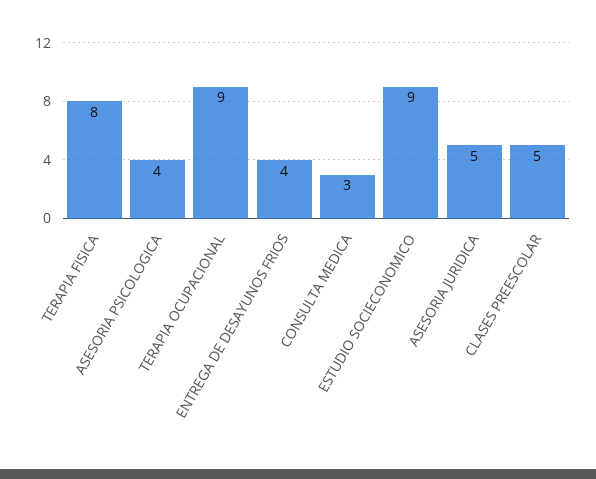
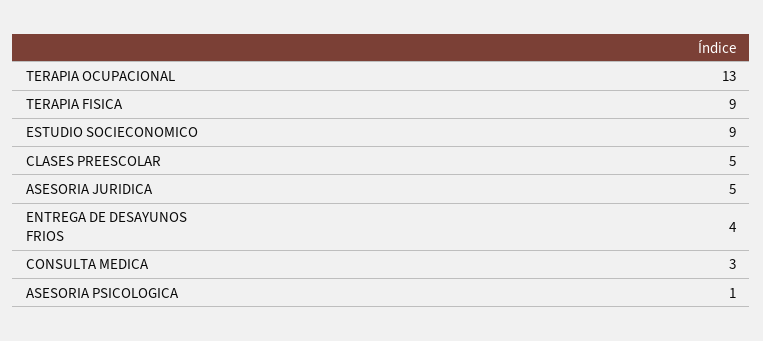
TERAPIA FISICA: 8 -> 9
ASESORIA PSICOLOGICA: 4 -> 1
TERAPIA OCUPACIONAL: 9 -> 13

